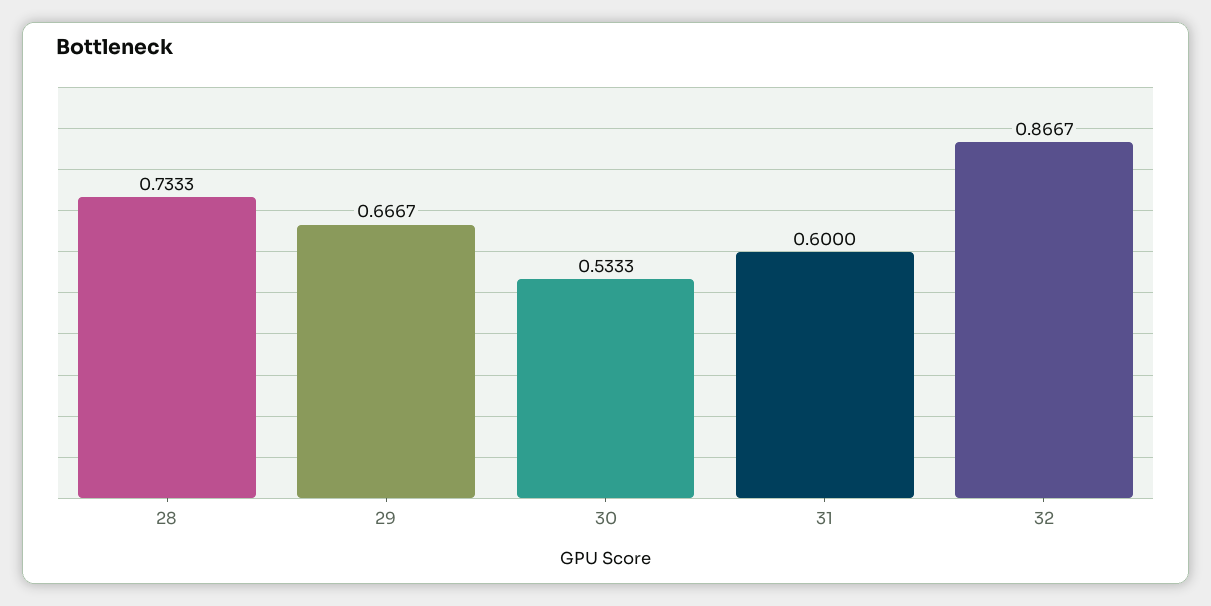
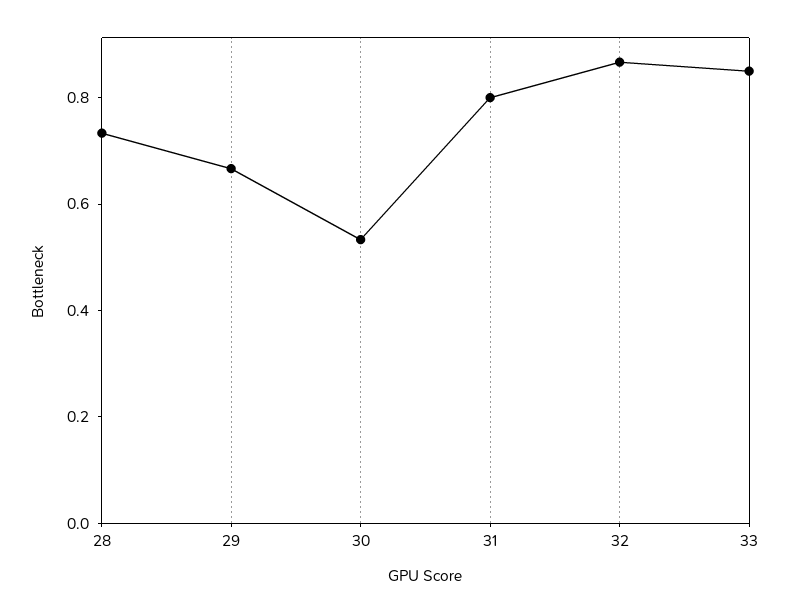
31: 0.6 -> 0.8
33: none -> 0.85

